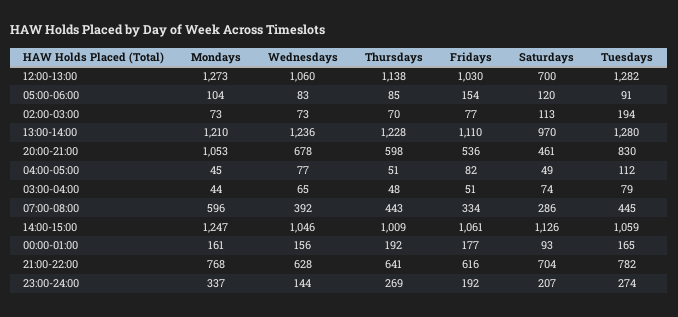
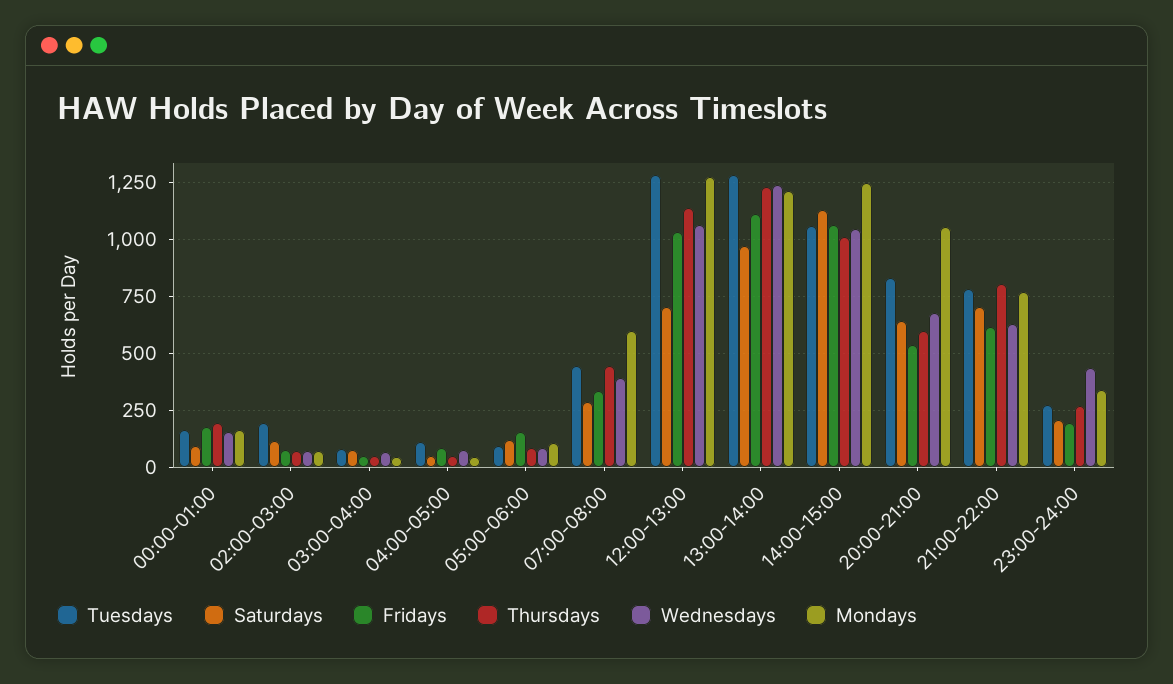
Saturdays, 20:00-21:00: 461 -> 650
Thursdays, 21:00-22:00: 641 -> 800
Wednesdays, 23:00-24:00: 144 -> 450

